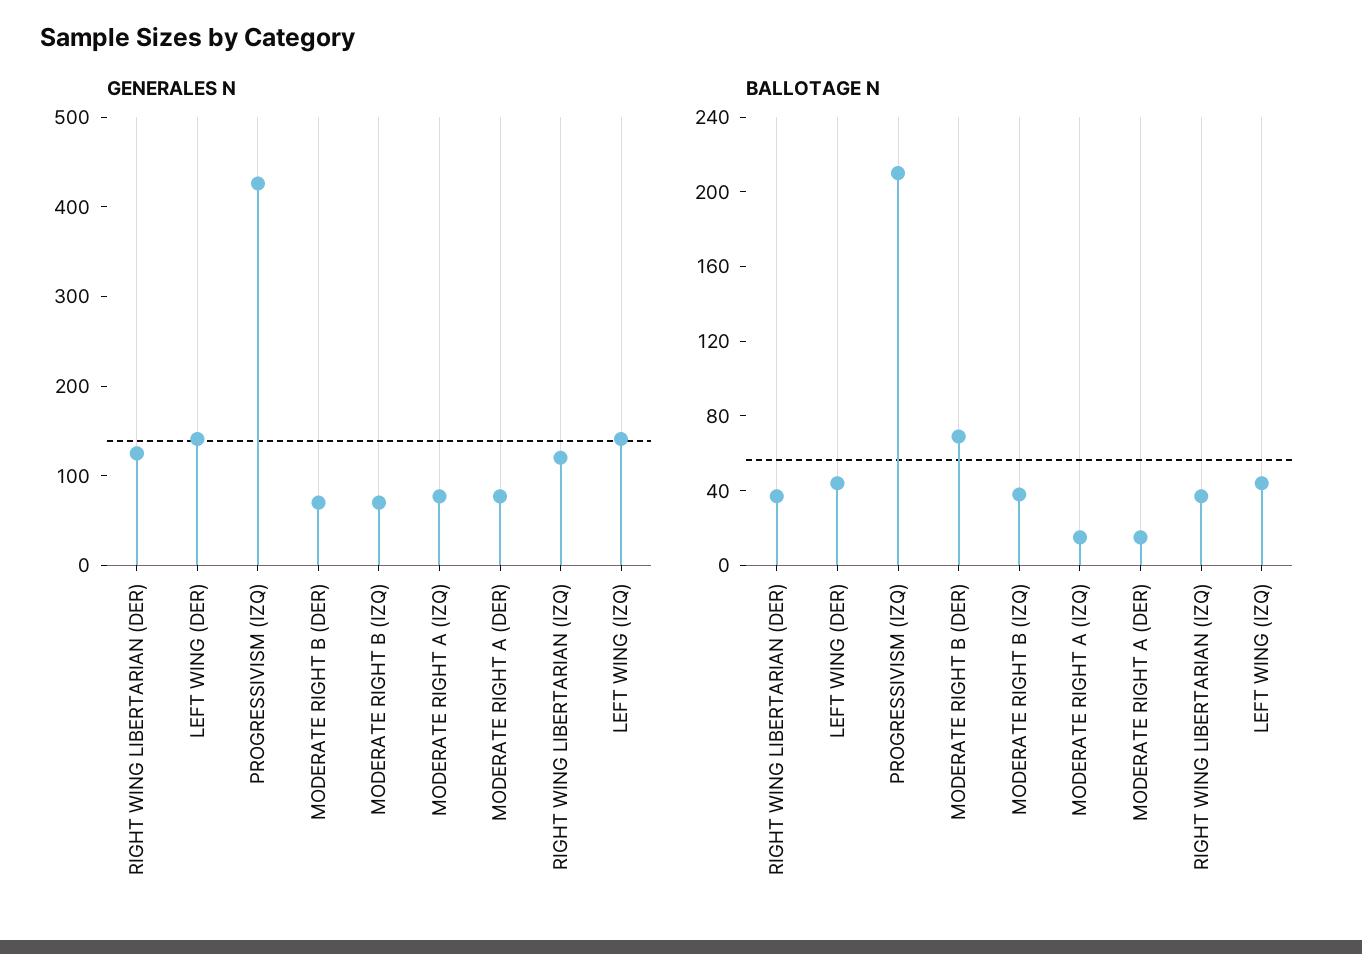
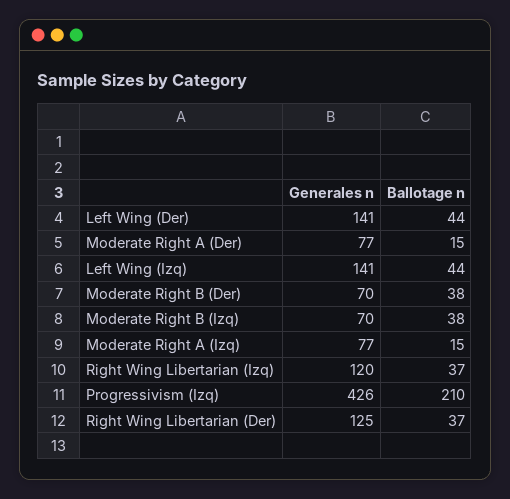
BALLOTAGE N, MODERATE RIGHT B (DER): 70 -> 38

